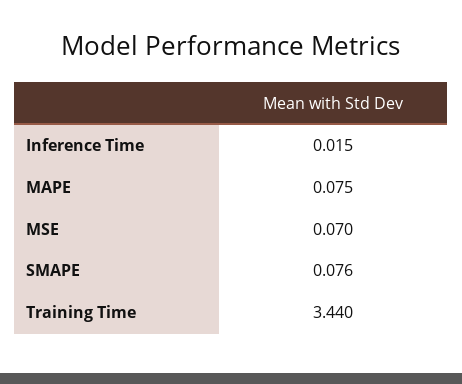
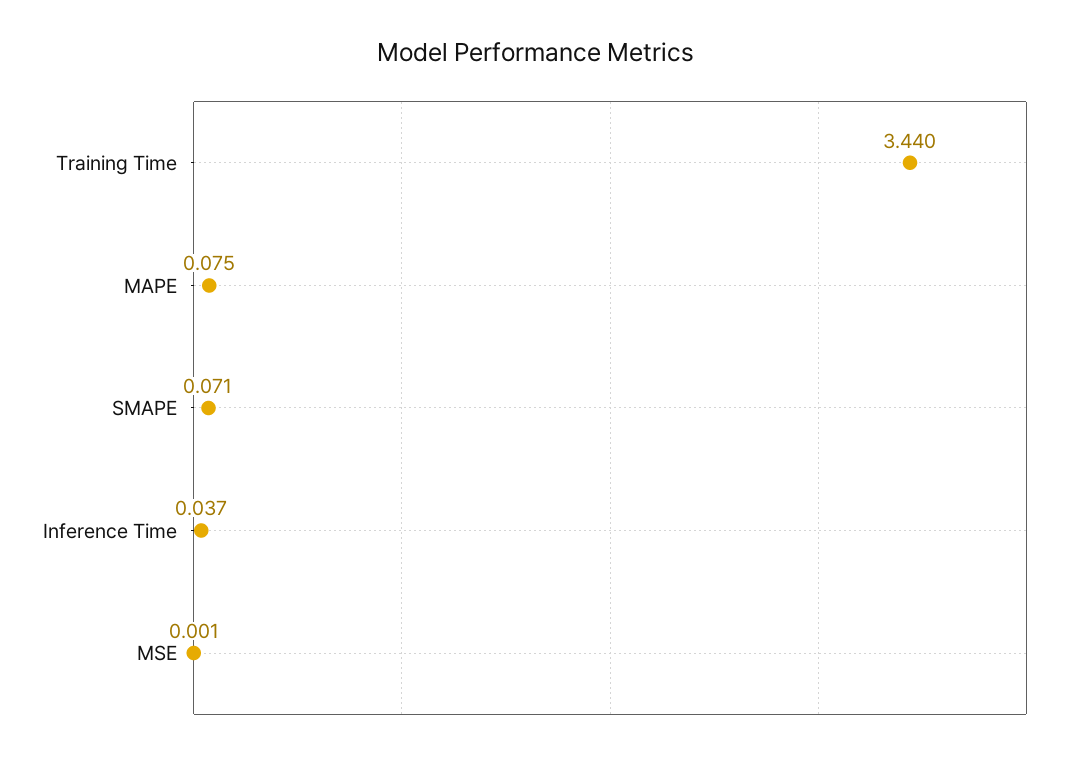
Inference Time: 0.015 -> 0.037
MSE: 0.07 -> 0.001
SMAPE: 0.076 -> 0.071

